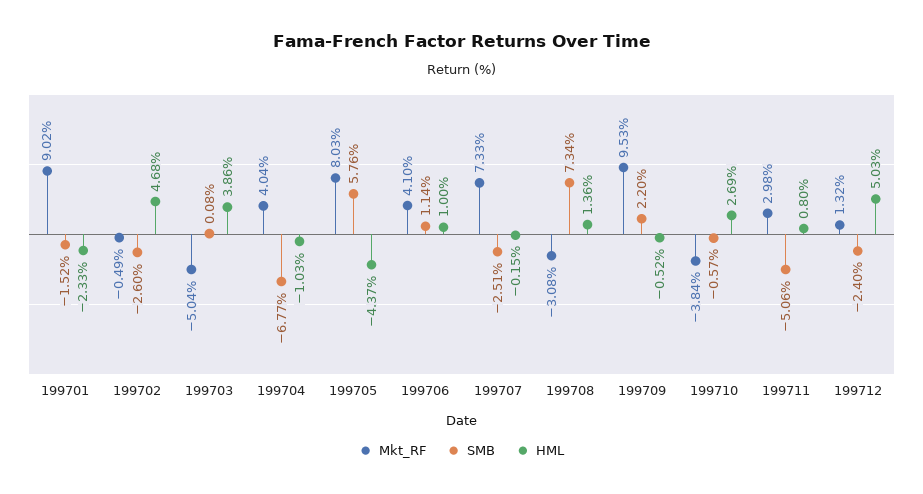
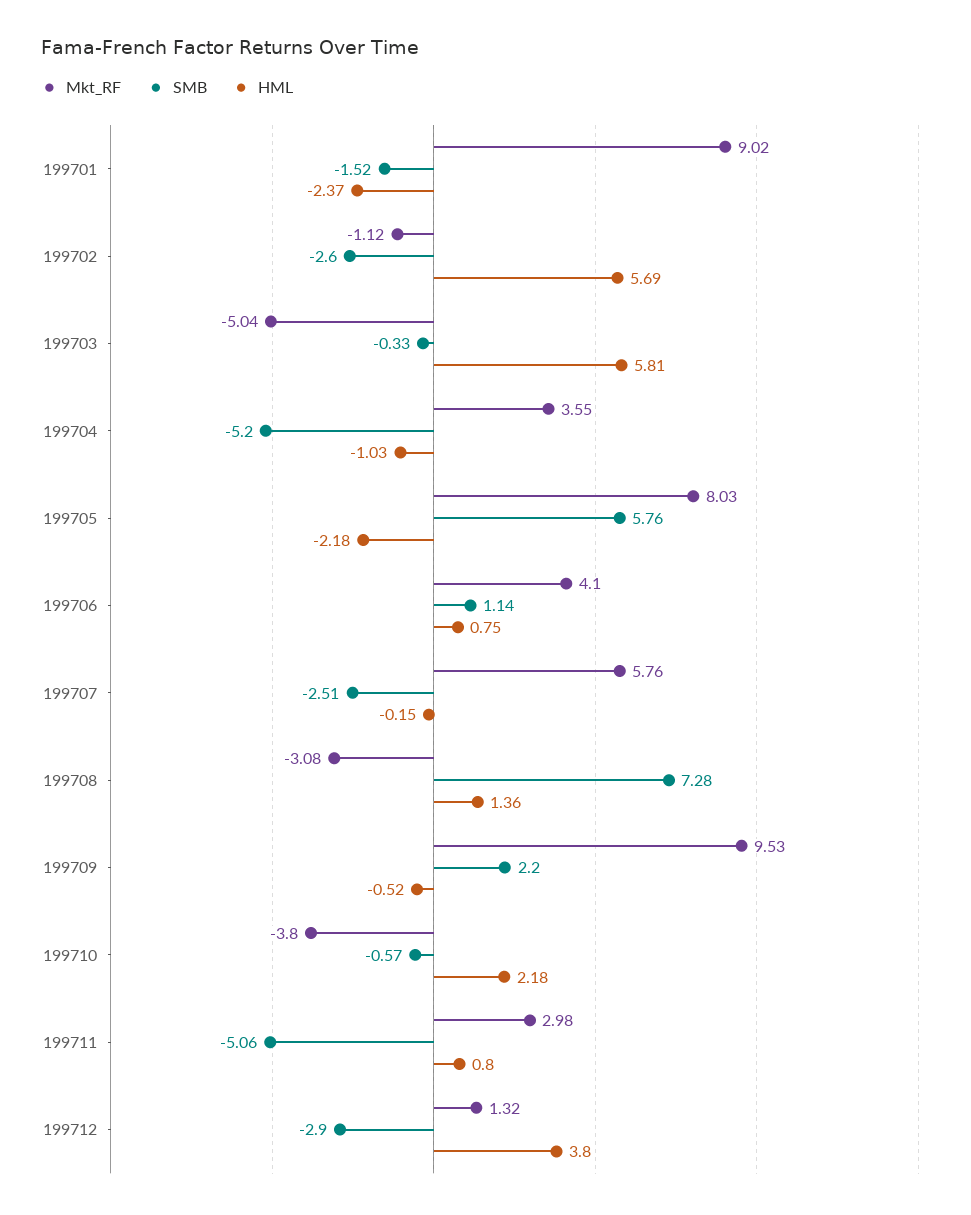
HML, 199701: -2.33 -> -2.37
Mkt_RF, 199702: -0.49 -> -1.12
HML, 199702: 4.68 -> 5.69
SMB, 199703: 0.08 -> -0.33
HML, 199703: 3.86 -> 5.81
Mkt_RF, 199704: 4.04 -> 3.55
SMB, 199704: -6.77 -> -5.2
HML, 199705: -4.37 -> -2.18
HML, 199706: 1 -> 0.75
Mkt_RF, 199707: 7.33 -> 5.76
SMB, 199708: 7.34 -> 7.28
Mkt_RF, 199710: -3.84 -> -3.8
HML, 199710: 2.69 -> 2.18
SMB, 199712: -2.4 -> -2.9
HML, 199712: 5.03 -> 3.8

